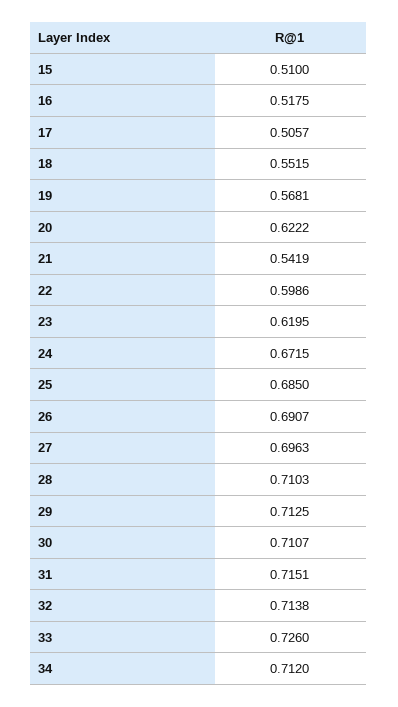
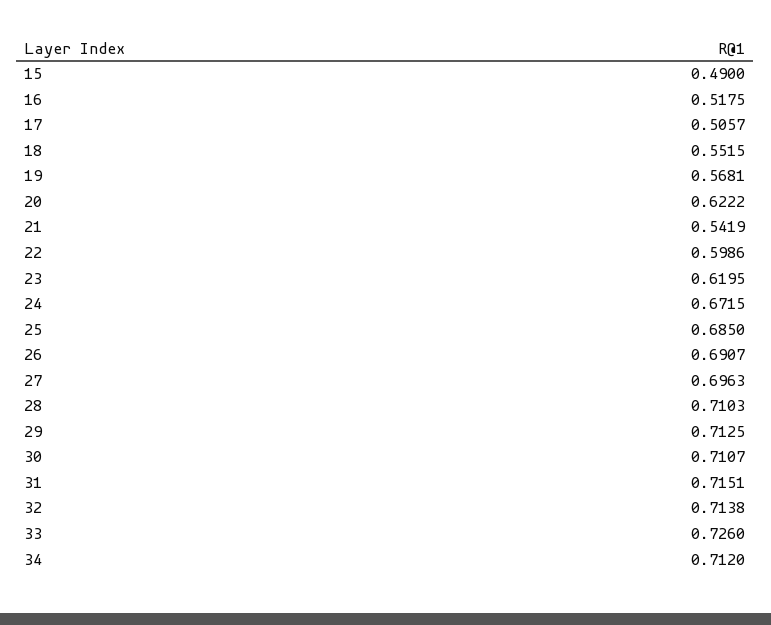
15: 0.51 -> 0.49

